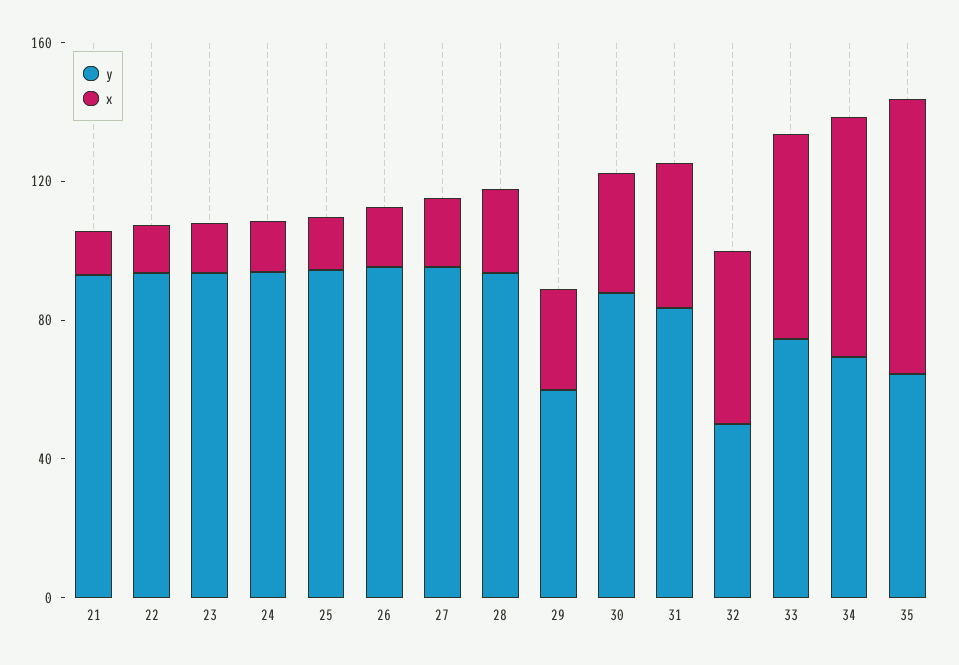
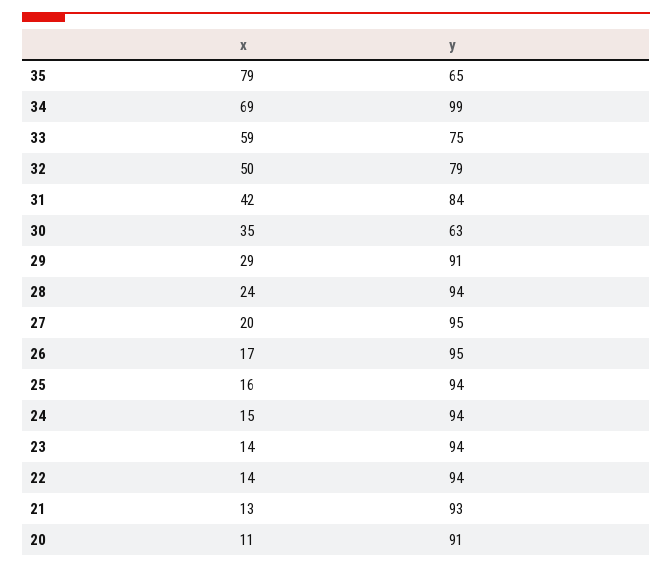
y, 29: 60 -> 91
y, 30: 90 -> 63
y, 32: 50 -> 79
y, 34: 70 -> 99
x, 20: none -> 11
y, 20: none -> 91

